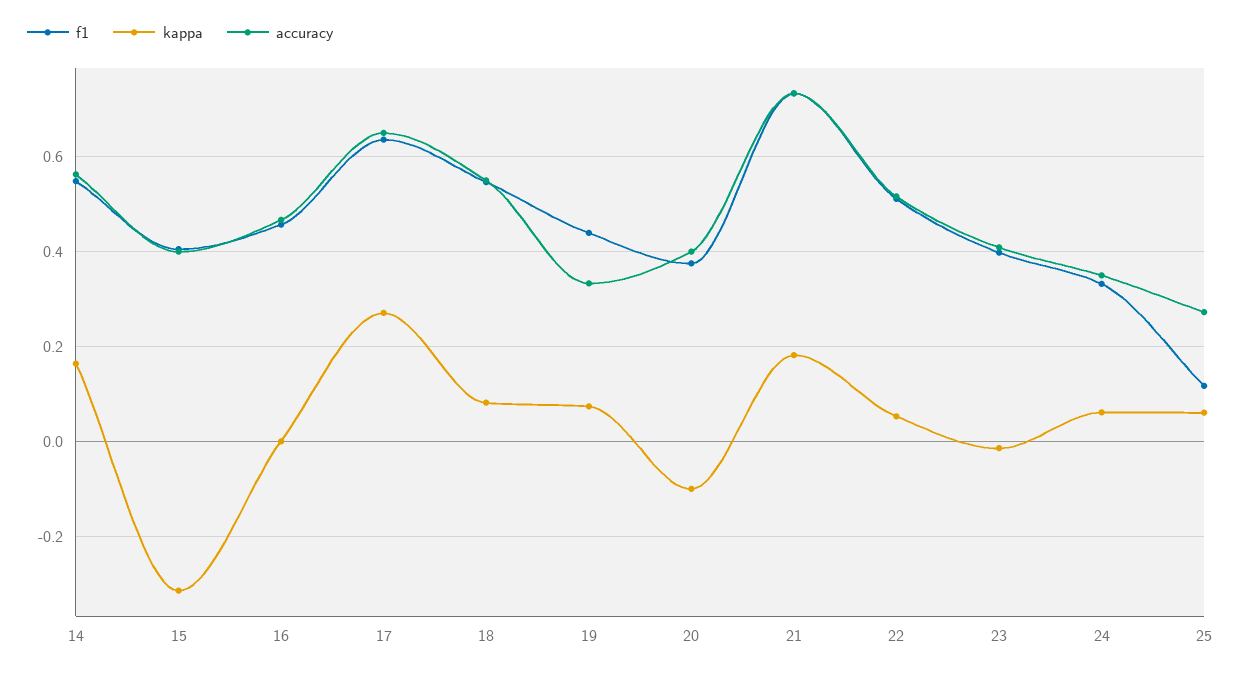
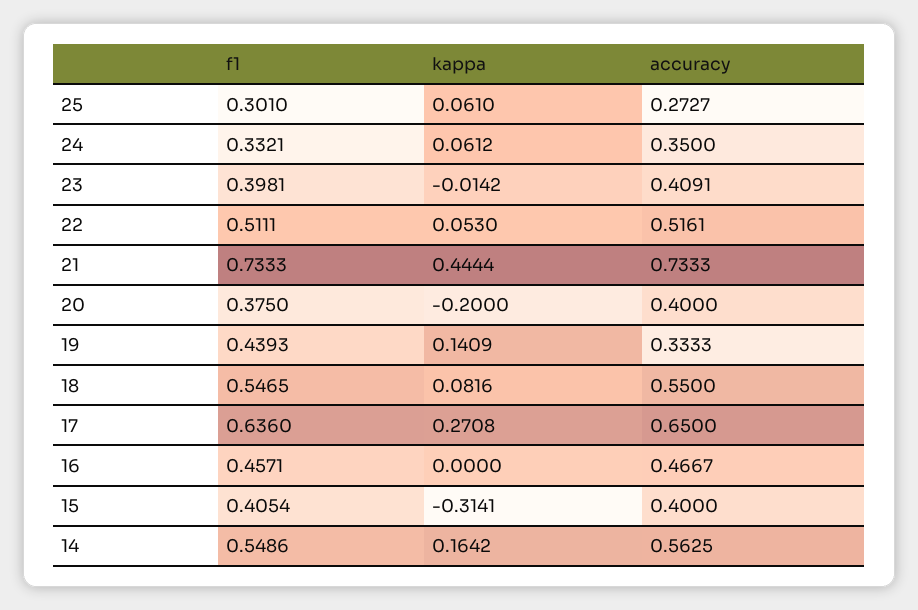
kappa, 19: 0.08 -> 0.1409
kappa, 20: -0.1 -> -0.2
kappa, 21: 0.18 -> 0.4444
f1, 25: 0.12 -> 0.301

